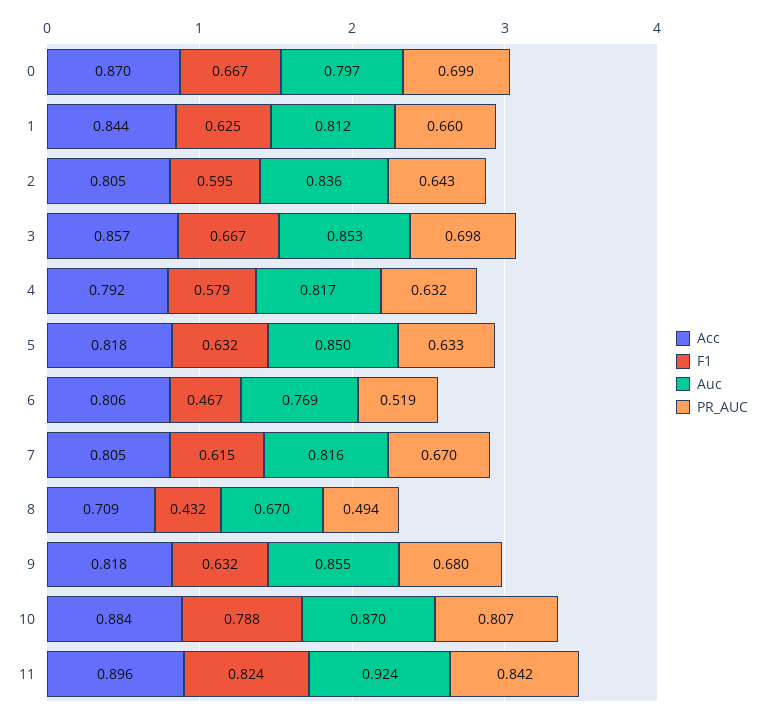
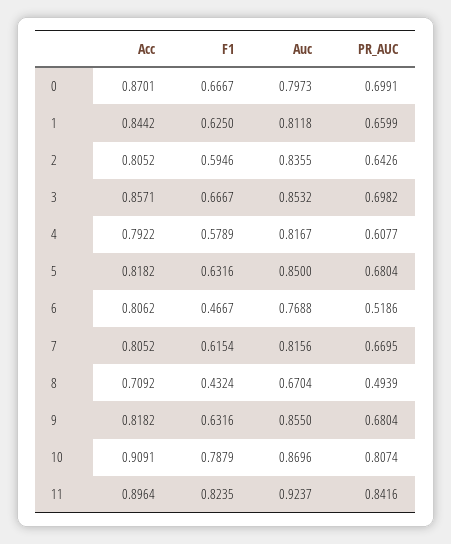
PR_AUC, 4: 0.632 -> 0.6077
PR_AUC, 5: 0.633 -> 0.6804
Acc, 10: 0.884 -> 0.9091

